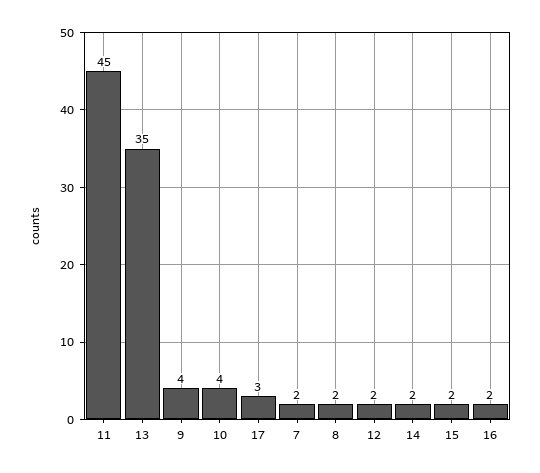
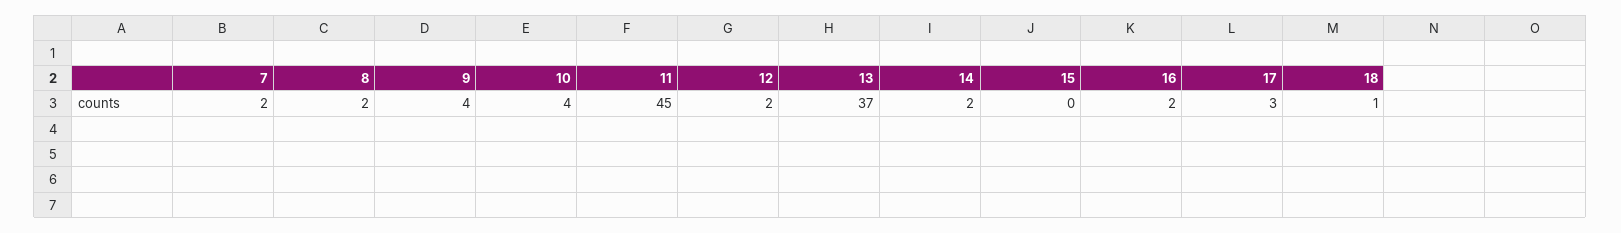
13: 35 -> 37
15: 2 -> 0
18: none -> 1

